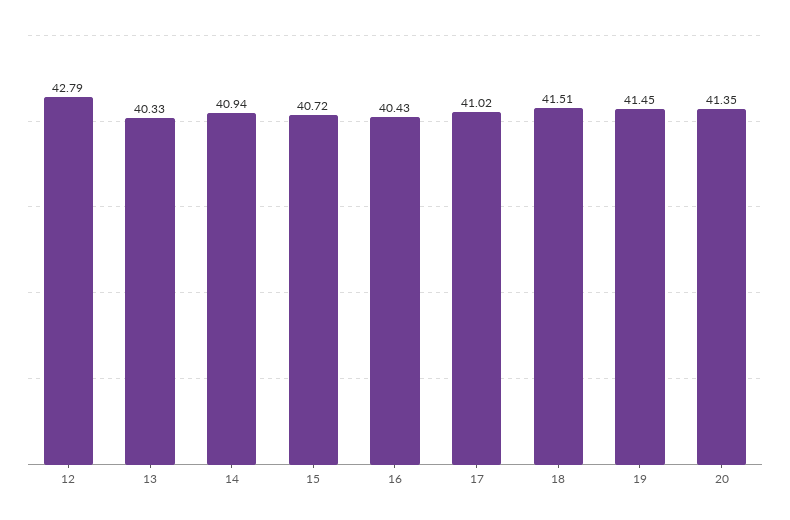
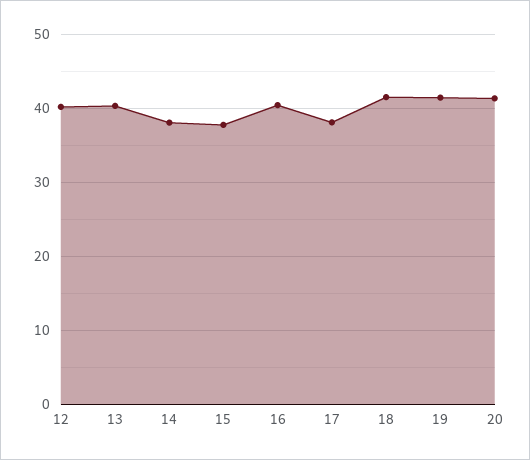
12: 42.79 -> 40
14: 40.94 -> 38
15: 40.72 -> 38
17: 41.02 -> 38

